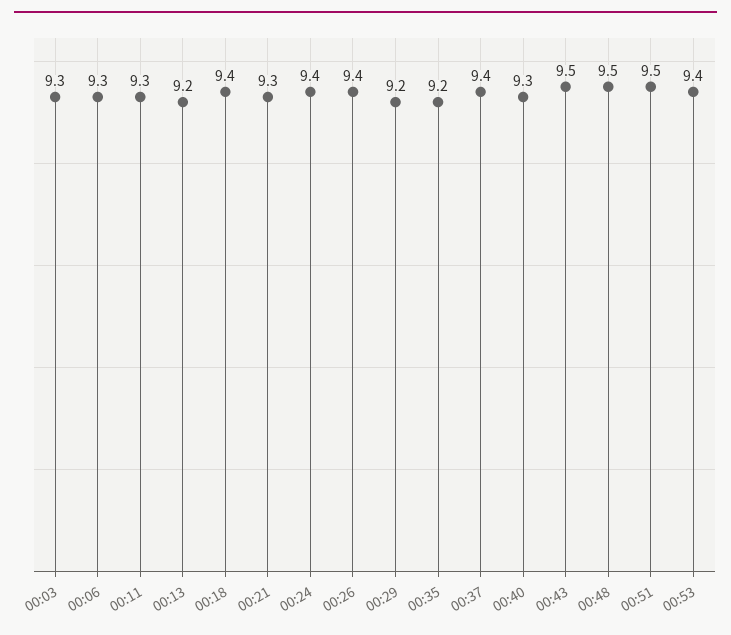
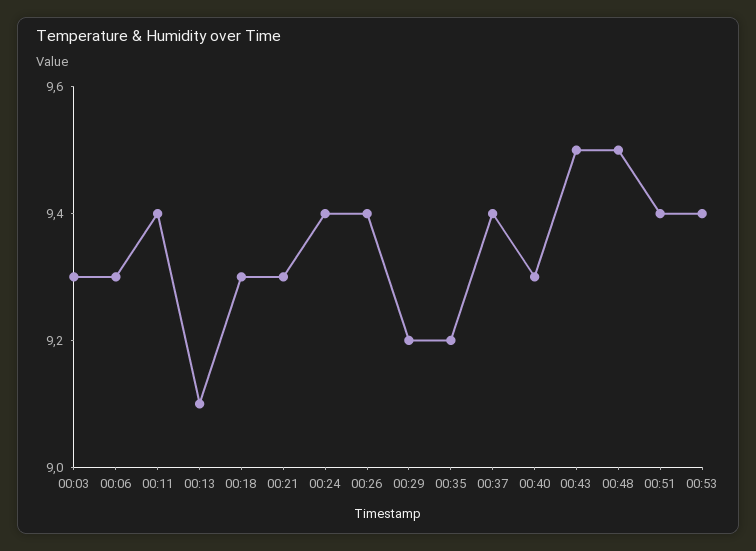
00:11: 9.3 -> 9.4
00:13: 9.2 -> 9.1
00:18: 9.4 -> 9.3
00:51: 9.5 -> 9.4

